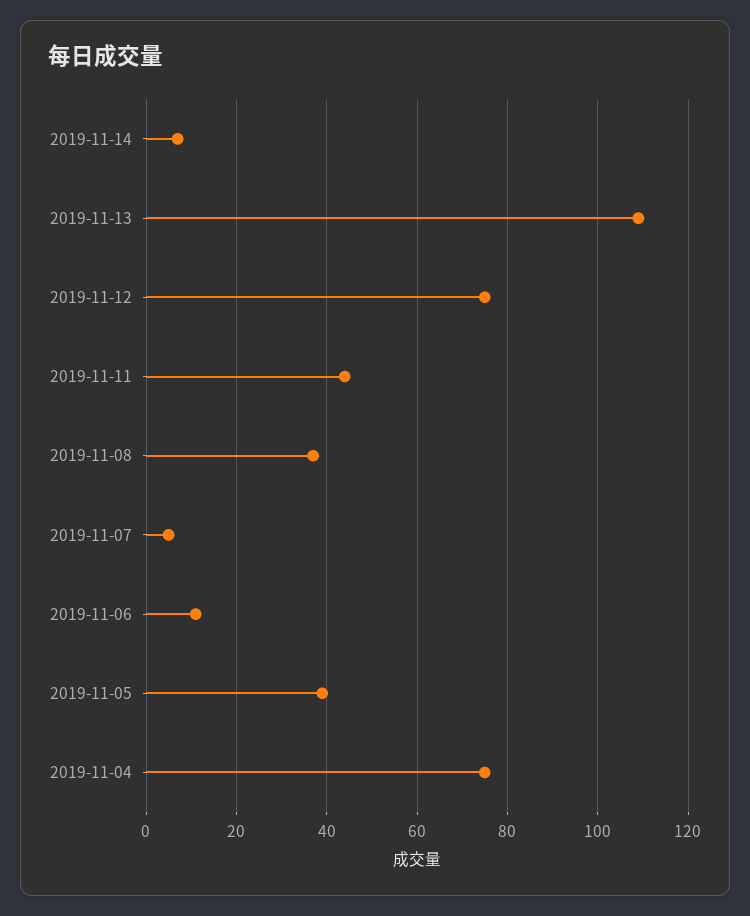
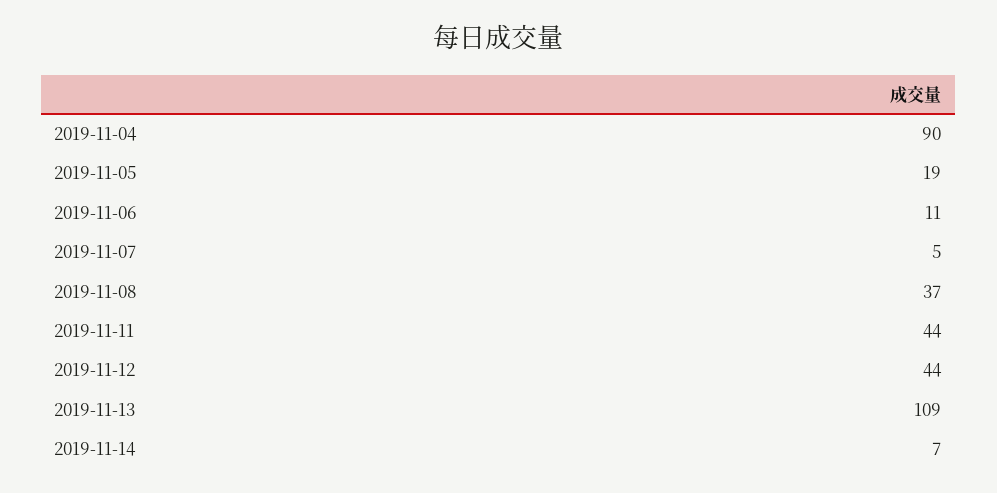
2019-11-12: 75 -> 44
2019-11-05: 40 -> 19
2019-11-04: 75 -> 90

